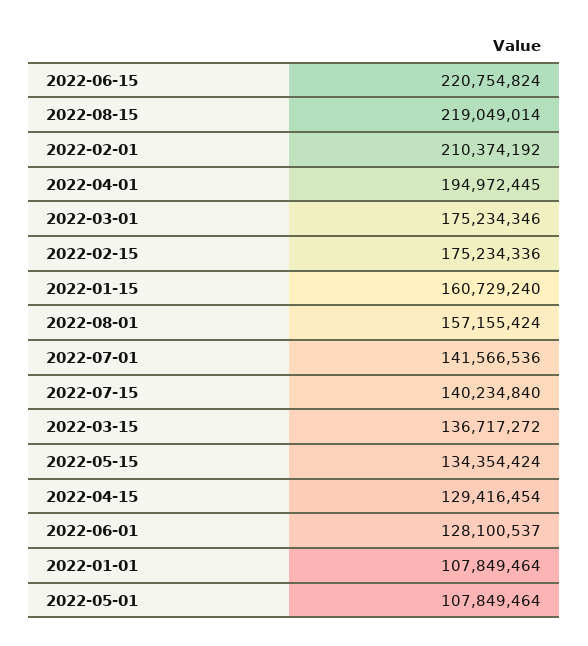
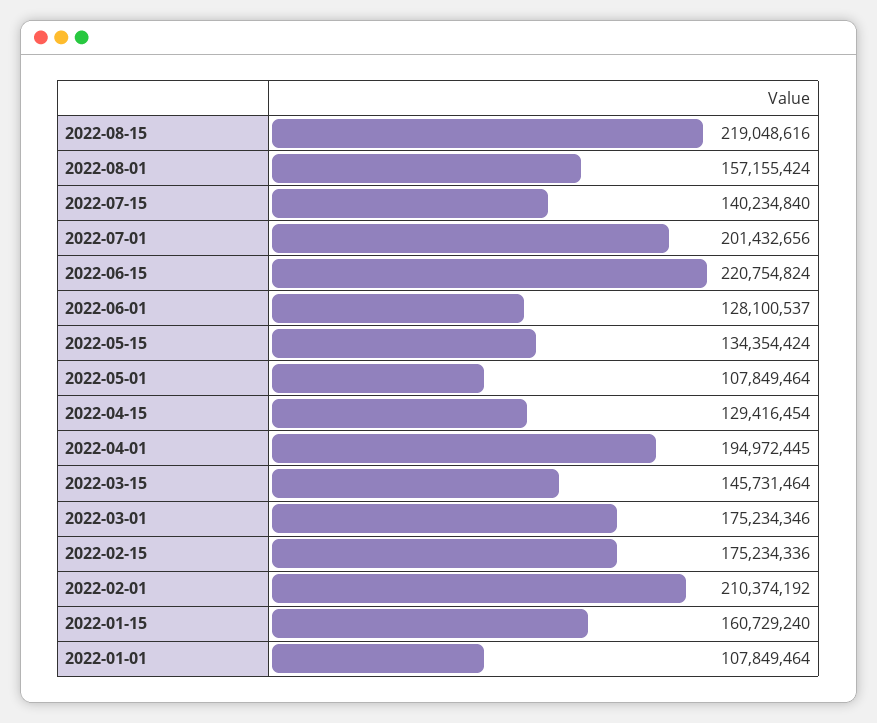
2022-08-15: 219049014 -> 219048616
2022-07-01: 141566536 -> 201432656
2022-03-15: 136717272 -> 145731464

